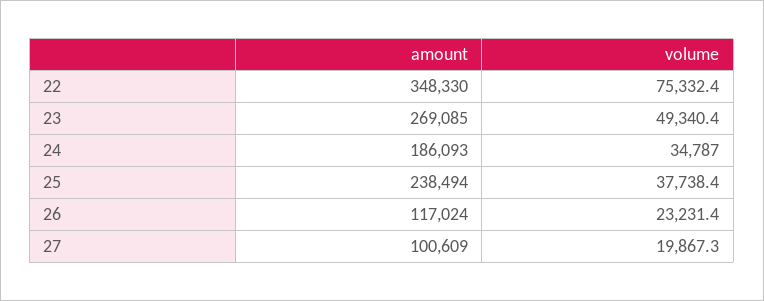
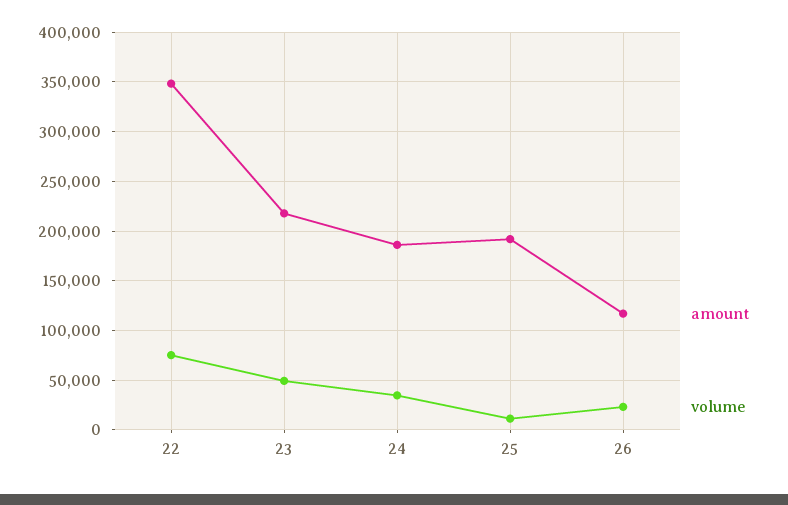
amount, 23: 269085 -> 220000
amount, 25: 238494 -> 190000
volume, 25: 37738.4 -> 10000
amount, 27: 100609 -> none
volume, 27: 19867.3 -> none

